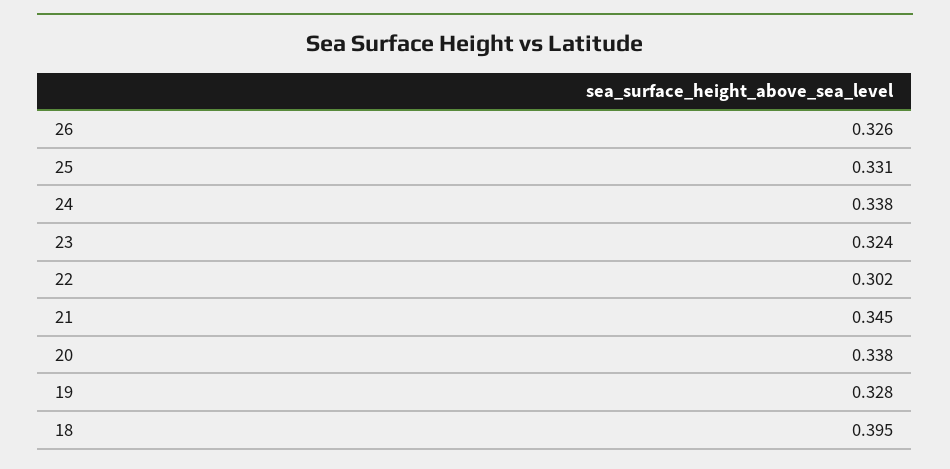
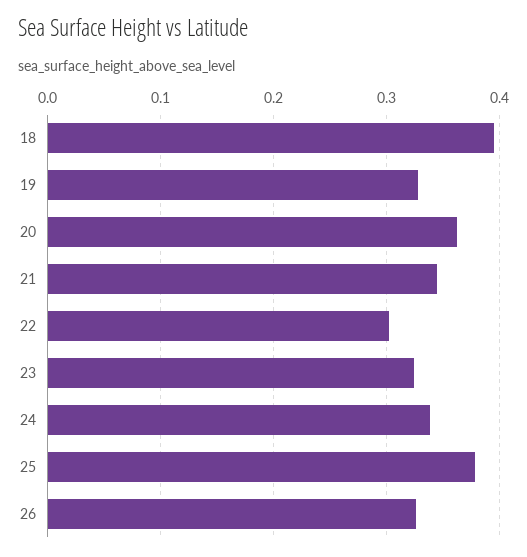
25: 0.331 -> 0.38
20: 0.338 -> 0.36

